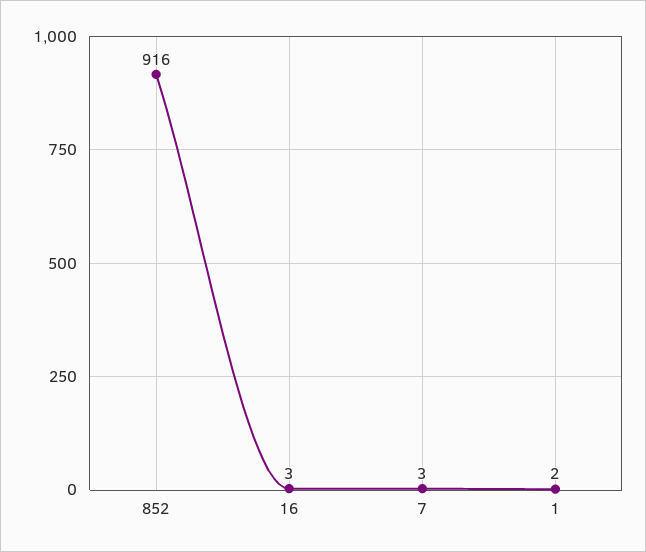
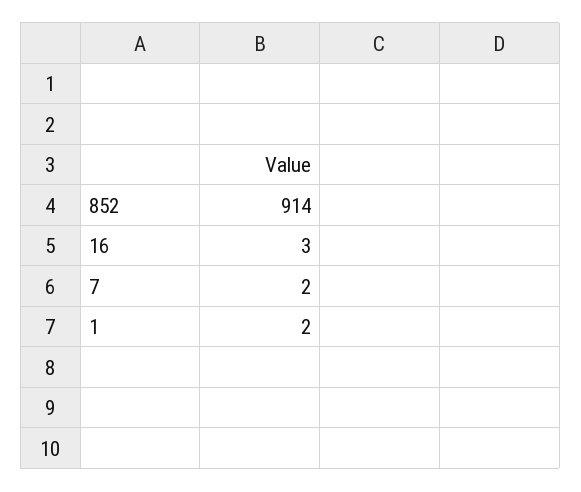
852: 916 -> 914
7: 3 -> 2

